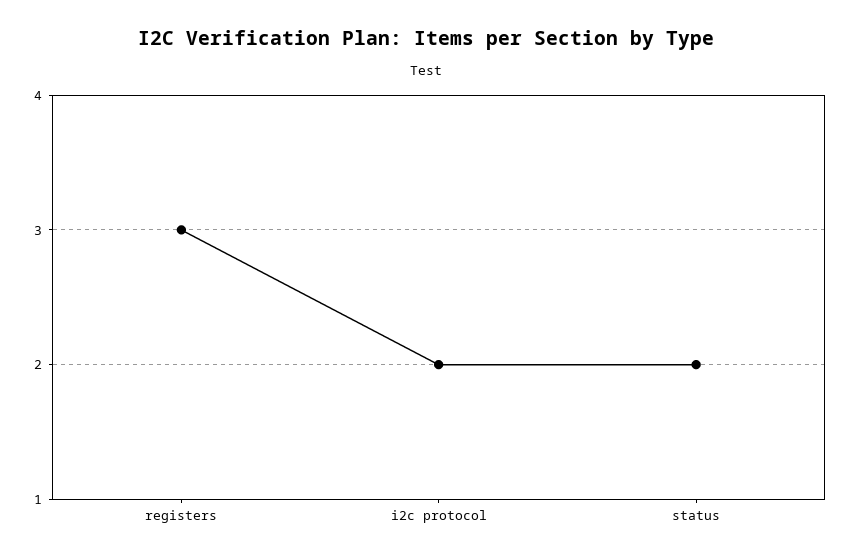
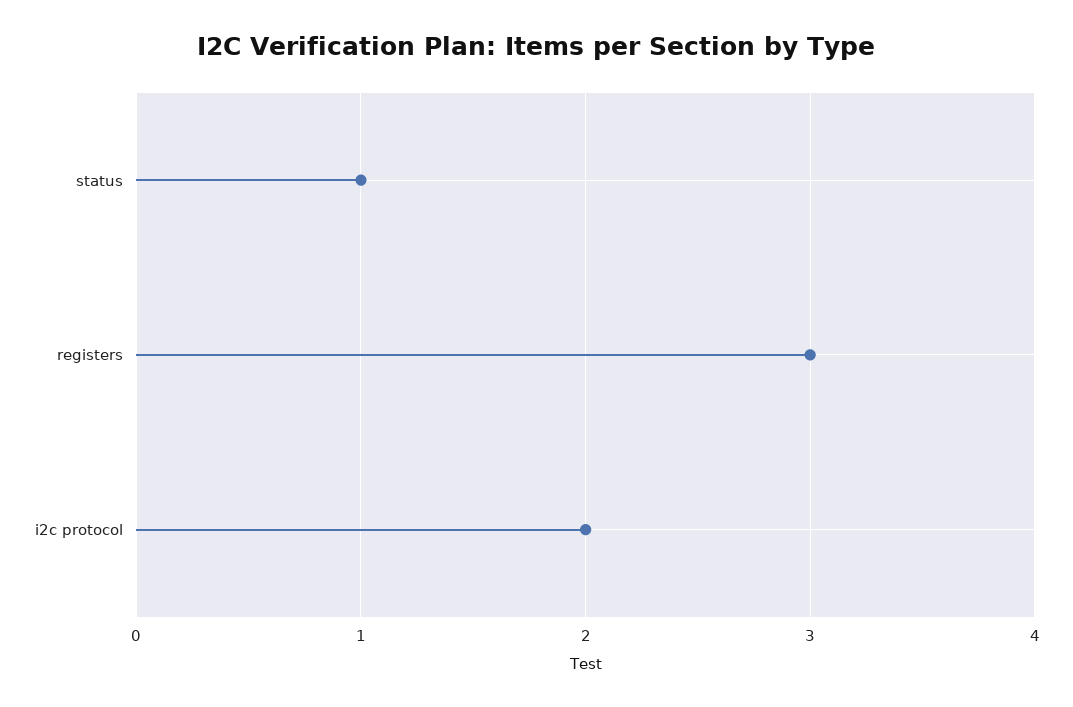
status: 2 -> 1

